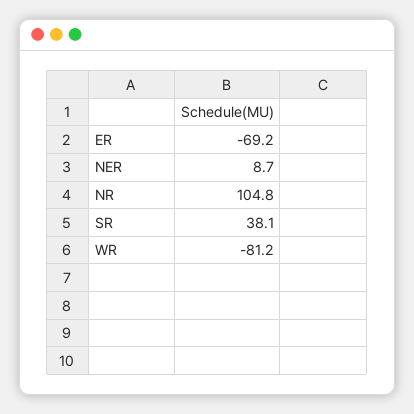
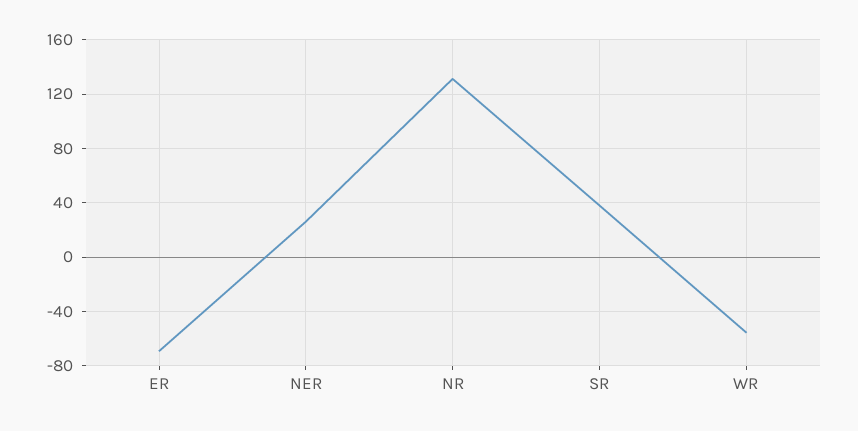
NER: 8.7 -> 25
NR: 104.8 -> 130
WR: -81.2 -> -55

